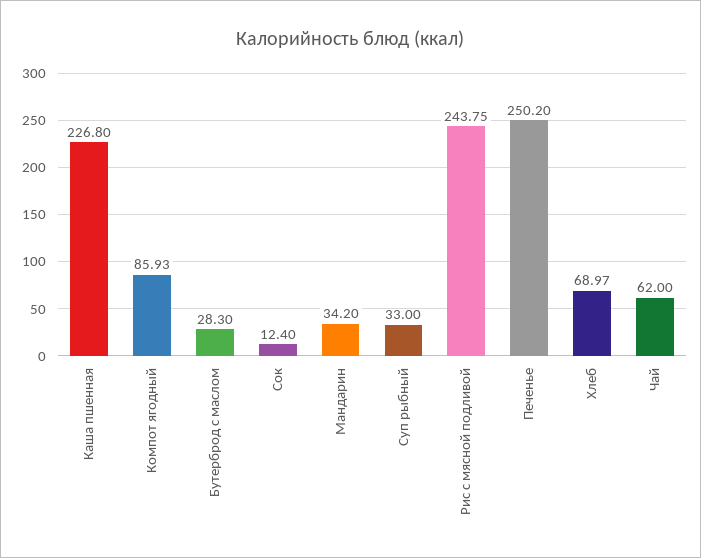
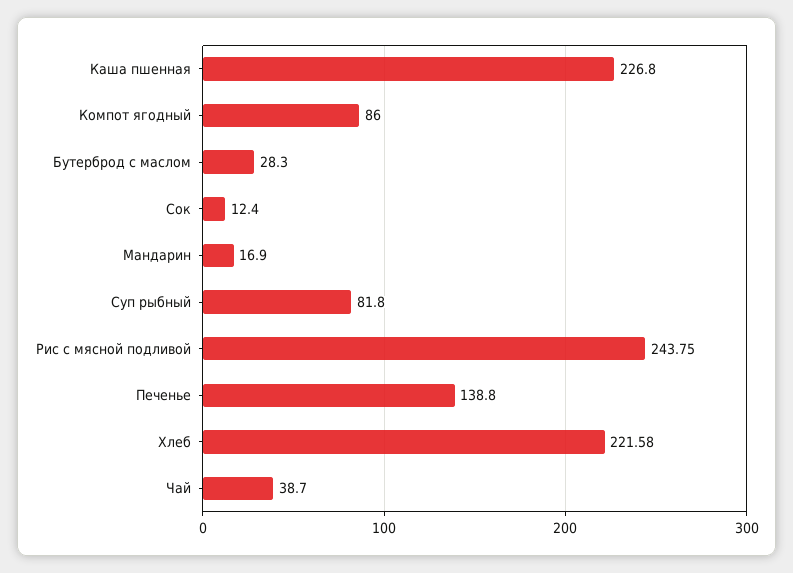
Компот ягодный: 85.93 -> 86
Мандарин: 34.2 -> 16.9
Суп рыбный: 33 -> 81.8
Печенье: 250.2 -> 138.8
Хлеб: 68.97 -> 221.58
Чай: 62 -> 38.7

